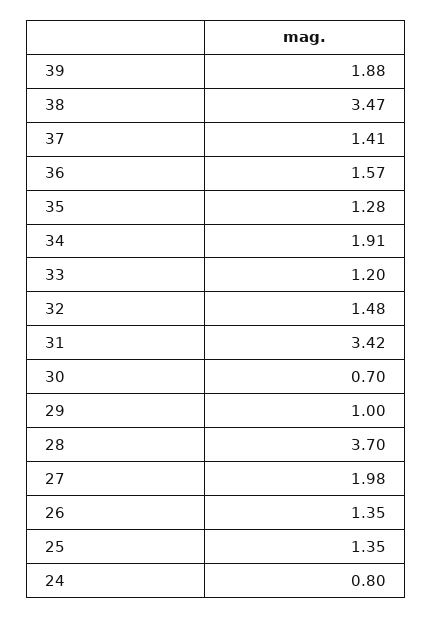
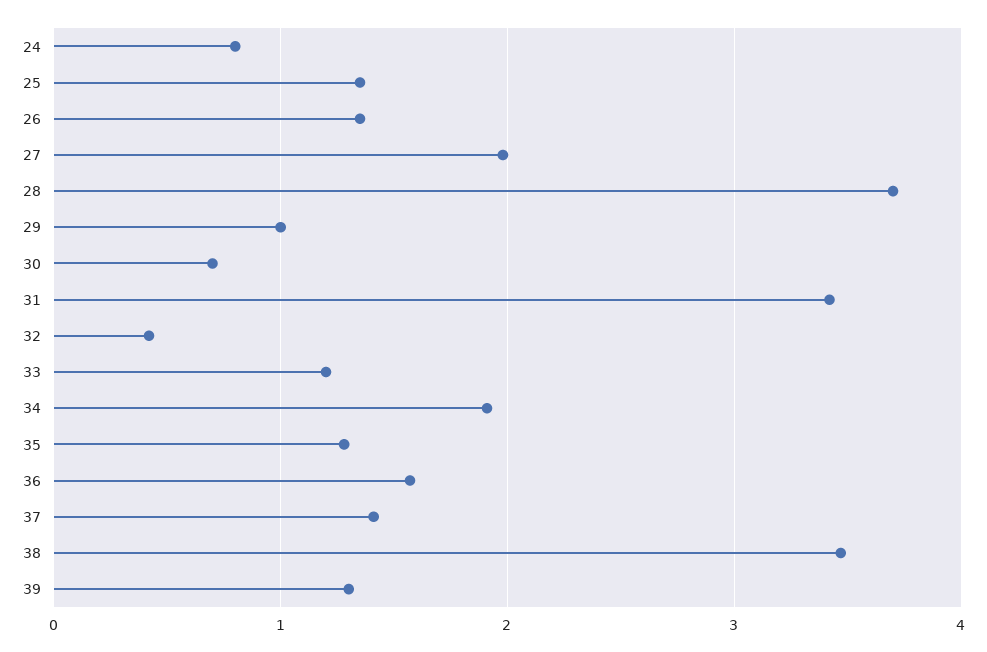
39: 1.88 -> 1.3
32: 1.48 -> 0.4

